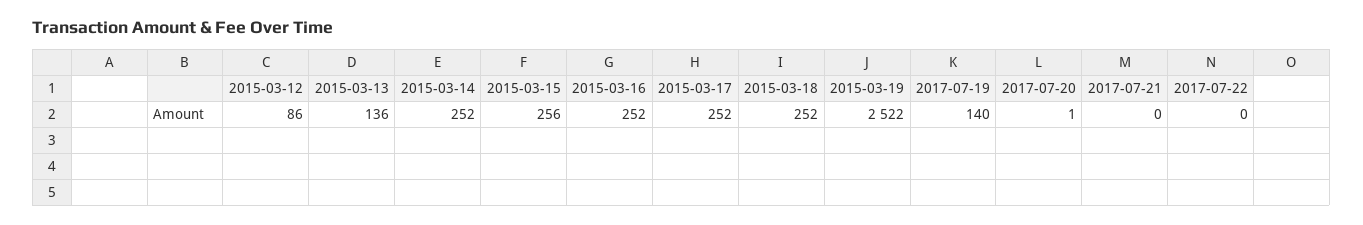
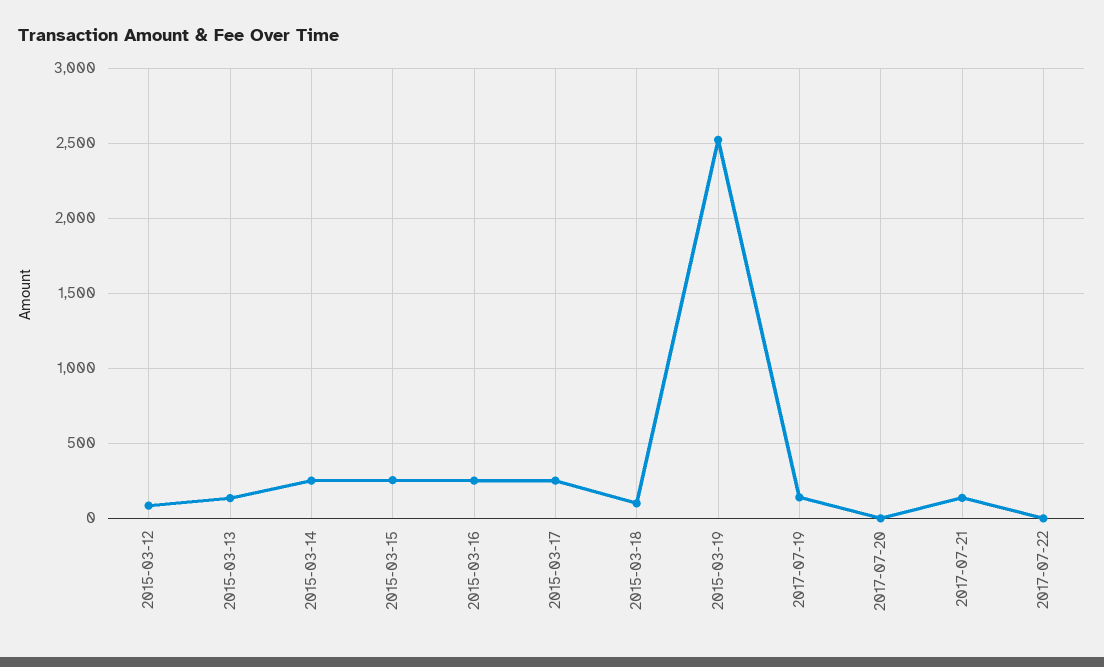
2015-03-18: 252 -> 100
2017-07-21: 0 -> 150

